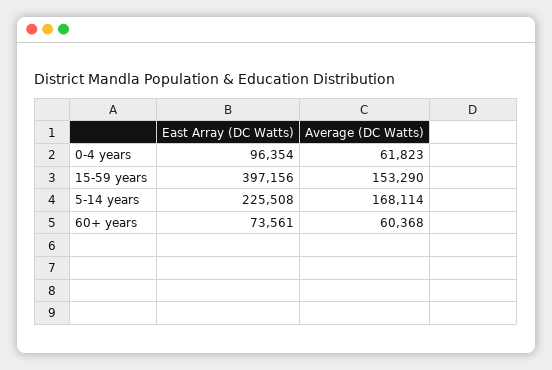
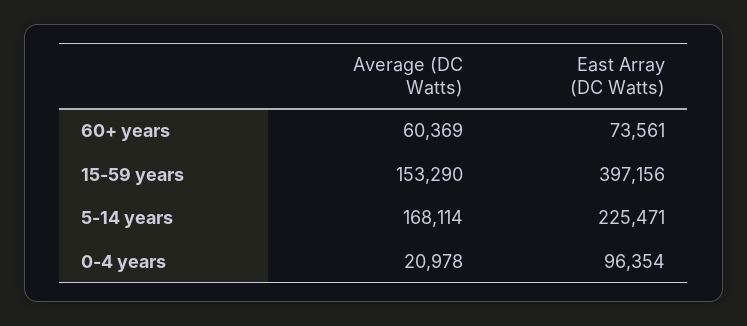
Average (DC Watts), 0-4 years: 61823 -> 20978
East Array (DC Watts), 5-14 years: 225508 -> 225471
Average (DC Watts), 60+ years: 60368 -> 60369

